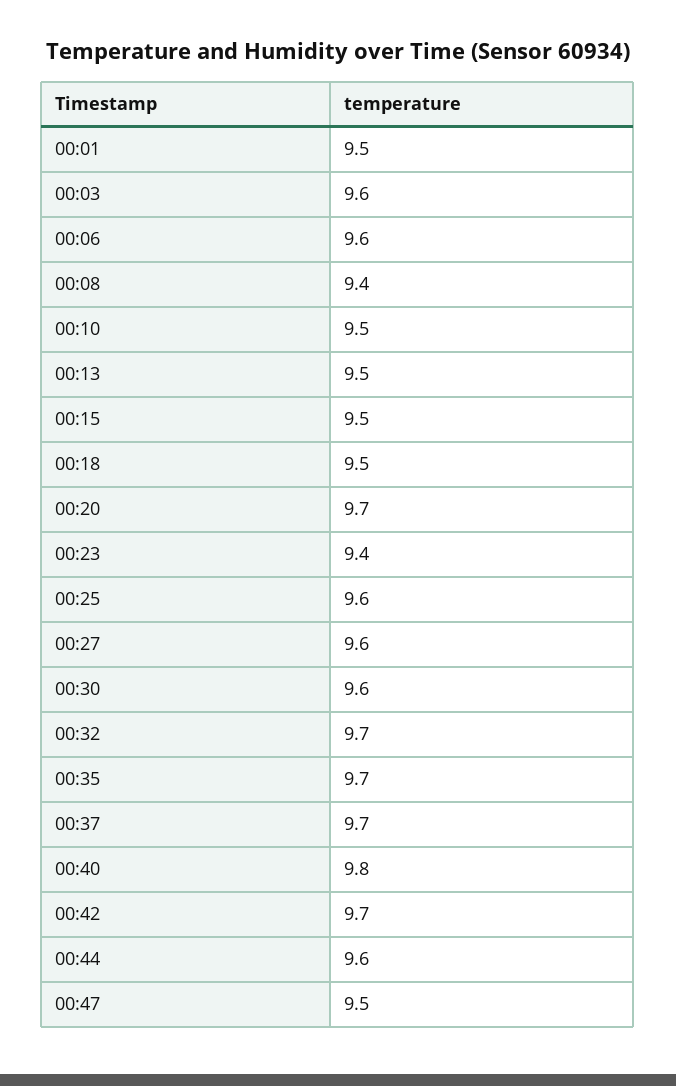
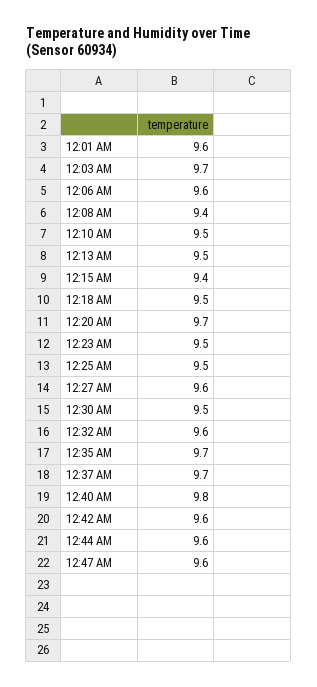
00:01: 9.5 -> 9.6
00:03: 9.6 -> 9.7
00:15: 9.5 -> 9.4
00:23: 9.4 -> 9.5
00:25: 9.6 -> 9.5
00:30: 9.6 -> 9.5
00:32: 9.7 -> 9.6
00:42: 9.7 -> 9.6
00:47: 9.5 -> 9.6

